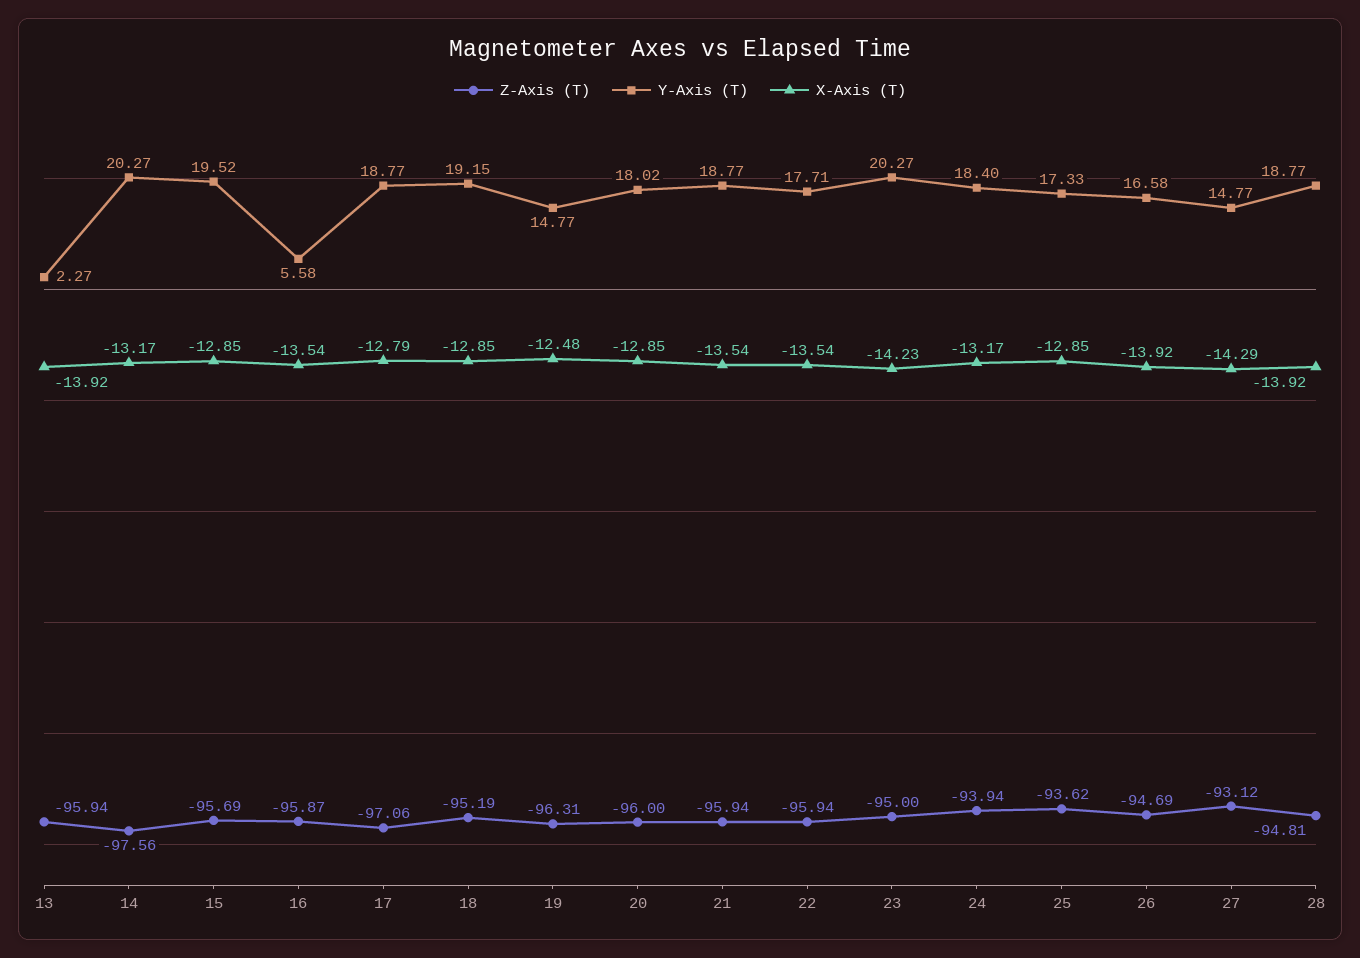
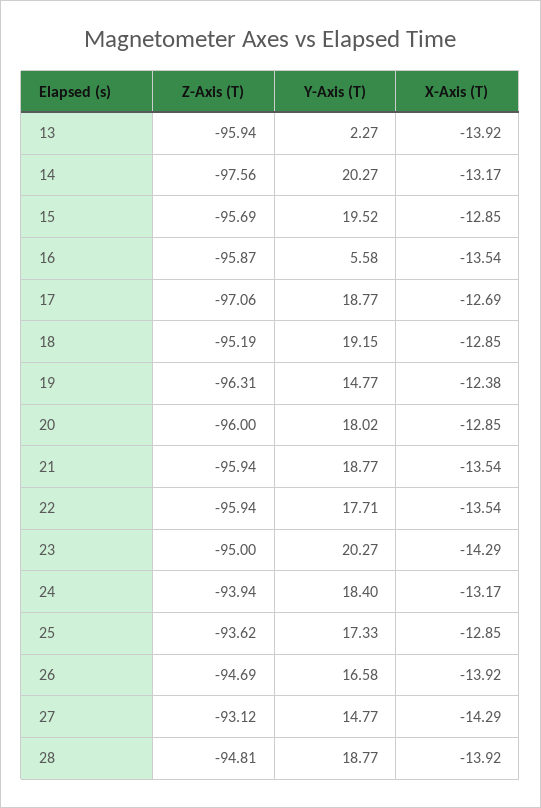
X-Axis (T), 17: -12.79 -> -12.69
X-Axis (T), 19: -12.48 -> -12.38
X-Axis (T), 23: -14.23 -> -14.29

